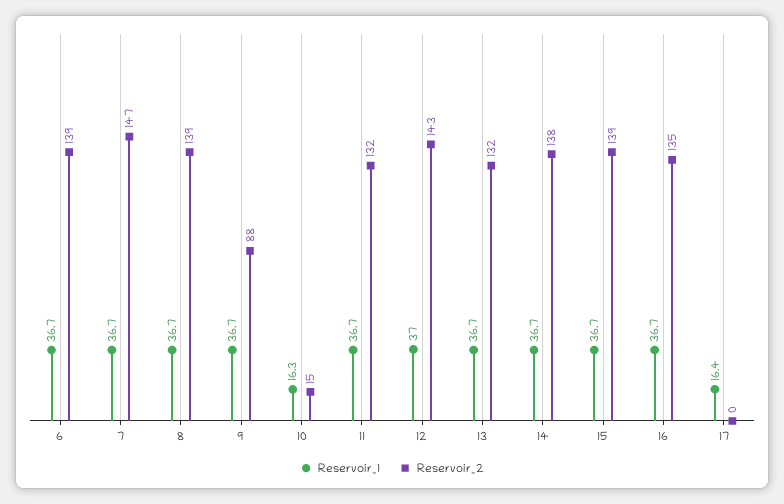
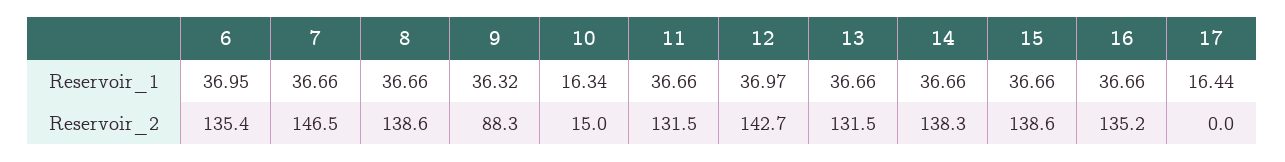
Reservoir_1, 6: 36.7 -> 36.95
Reservoir_2, 6: 139 -> 135.4
Reservoir_1, 9: 36.7 -> 36.32

